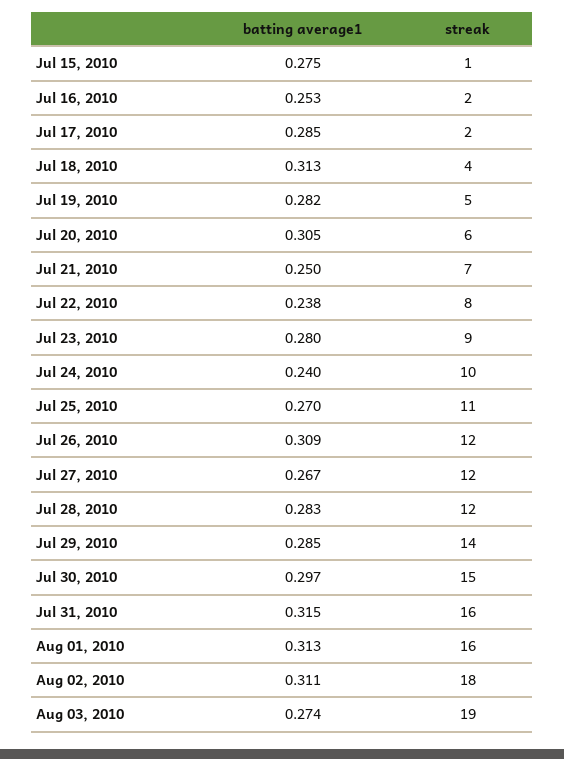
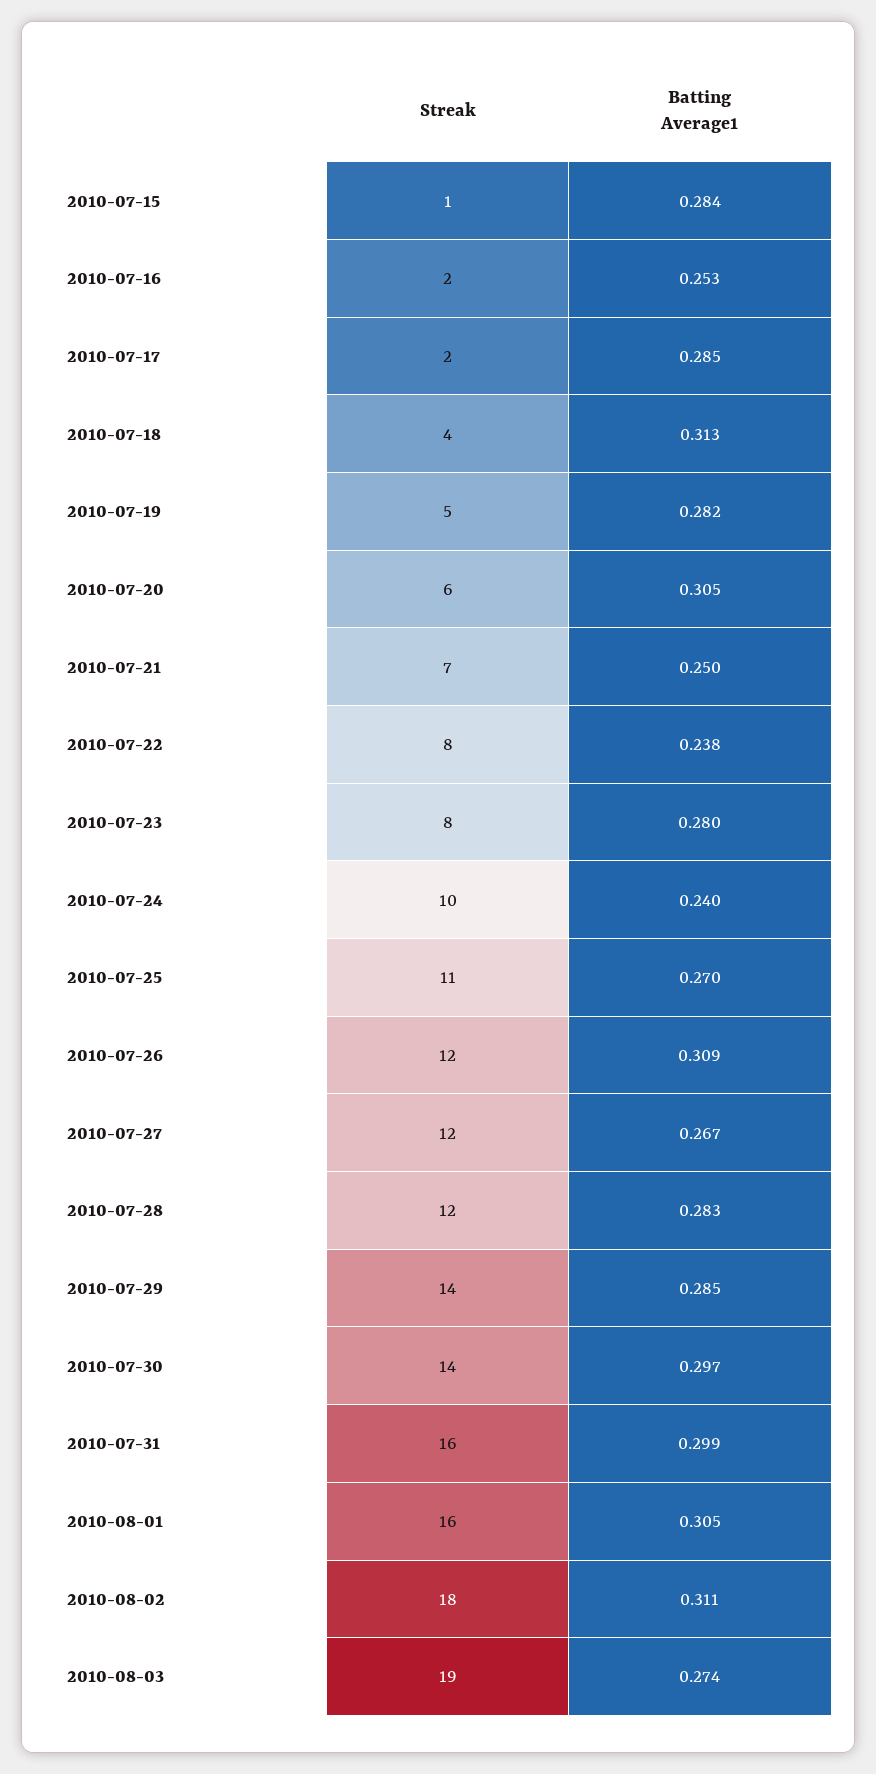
batting average1, Jul 15, 2010: 0.275 -> 0.284
streak, Jul 23, 2010: 9 -> 8
streak, Jul 30, 2010: 15 -> 14
batting average1, Jul 31, 2010: 0.315 -> 0.299
batting average1, Aug 01, 2010: 0.313 -> 0.305

